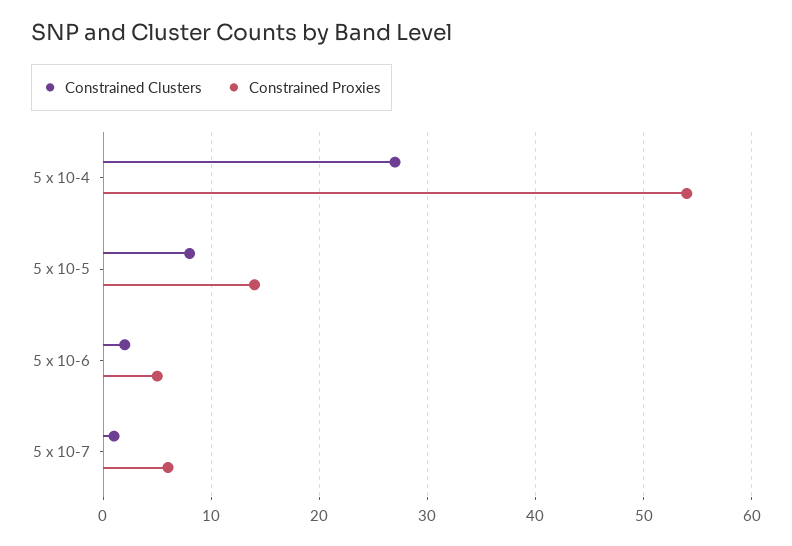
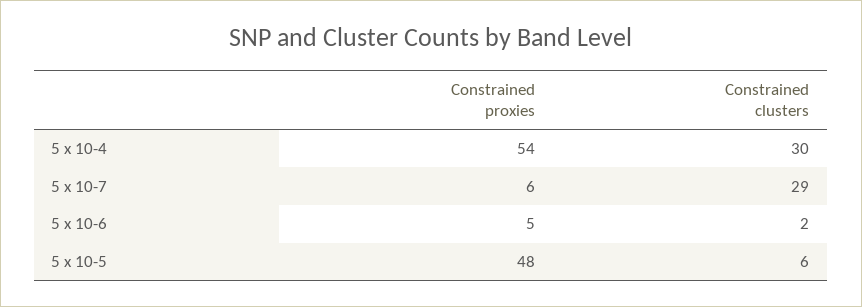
Constrained Clusters, 5 x 10-4: 27 -> 30
Constrained Clusters, 5 x 10-5: 8 -> 6
Constrained Proxies, 5 x 10-5: 14 -> 48
Constrained Clusters, 5 x 10-7: 1 -> 29

